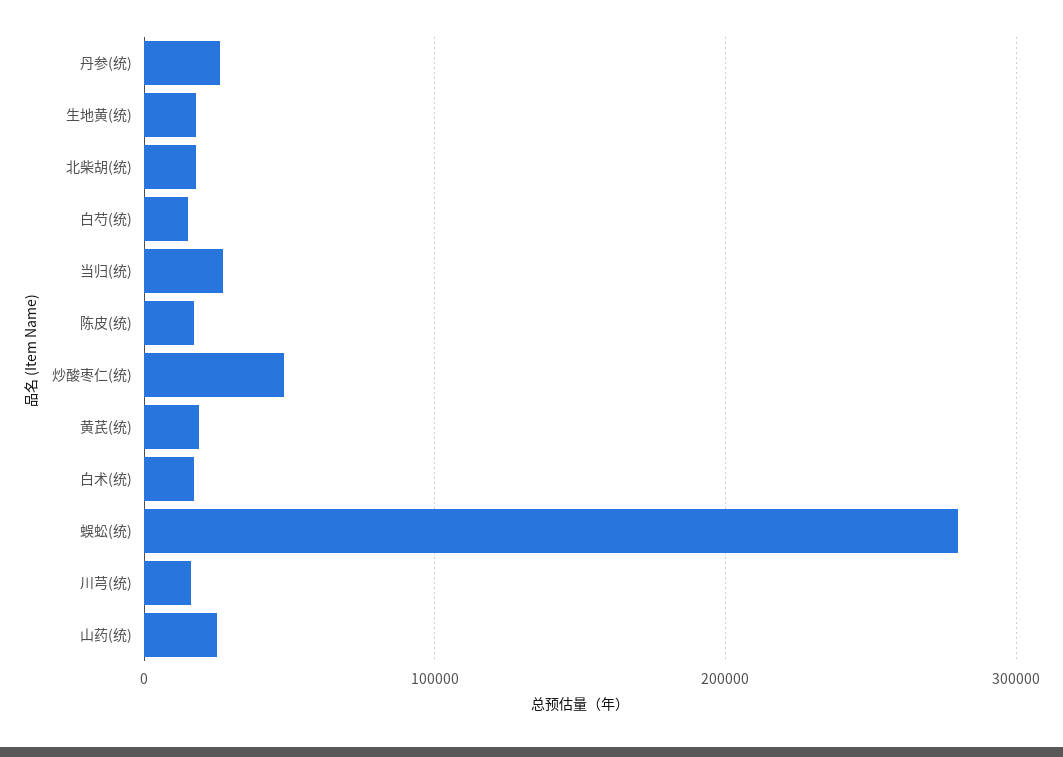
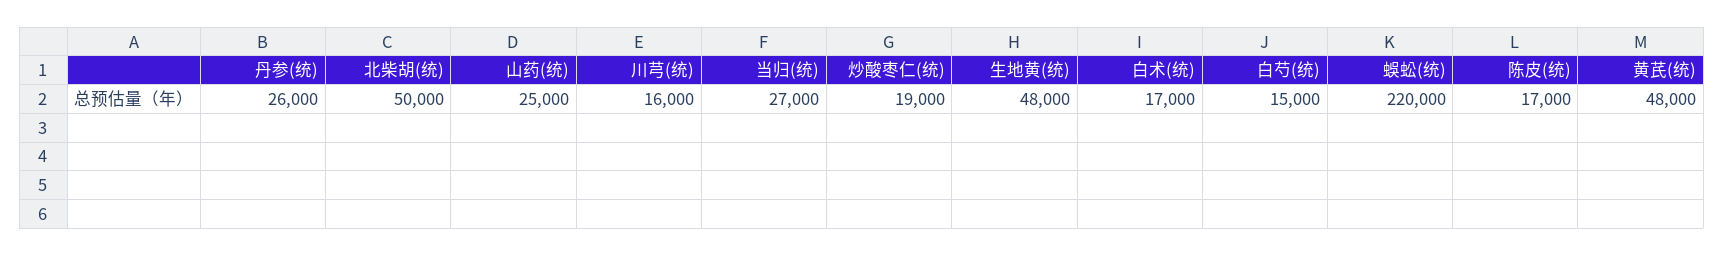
生地黄(统): 20000 -> 48000
北柴胡(统): 20000 -> 50000
炒酸枣仁(统): 50000 -> 19000
黄芪(统): 20000 -> 48000
蜈蚣(统): 280000 -> 220000

